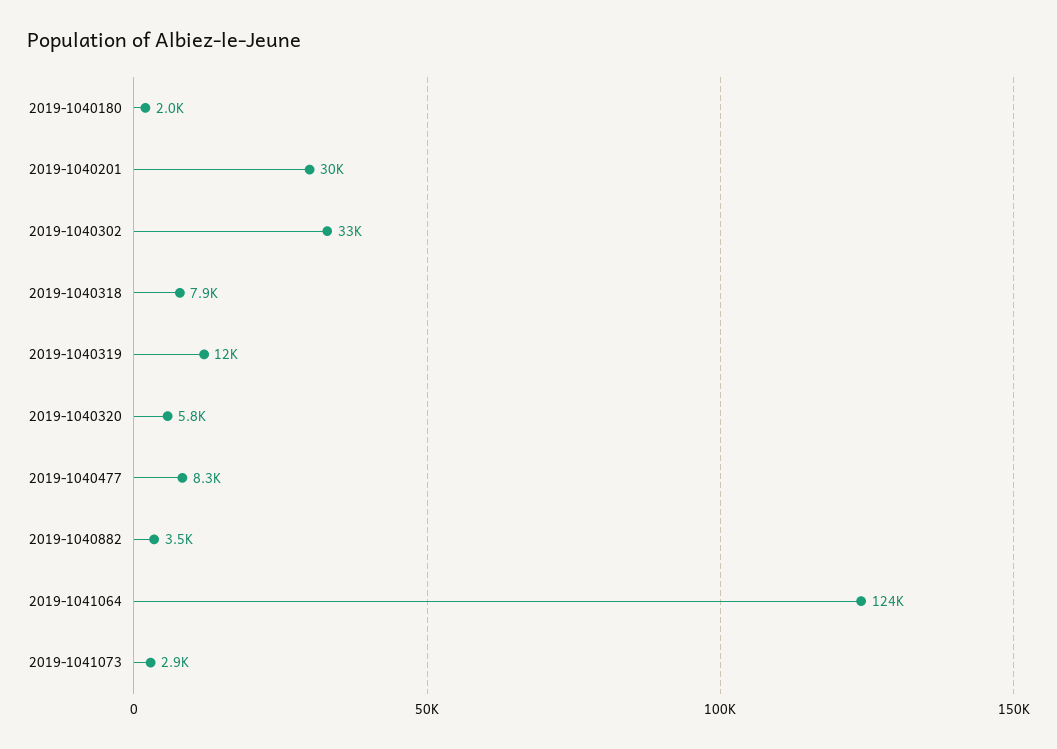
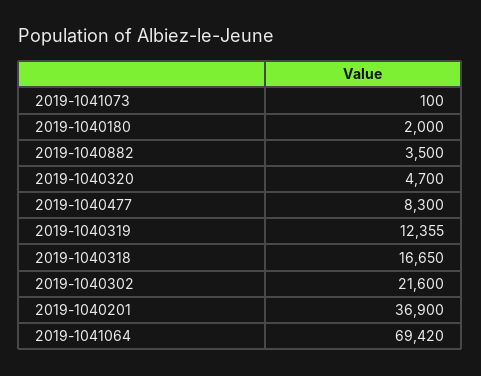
2019-1040201: 30000 -> 36900
2019-1040302: 33000 -> 21600
2019-1040318: 7900 -> 16650
2019-1040320: 5800 -> 4700
2019-1041064: 124000 -> 69420
2019-1041073: 2900 -> 100

